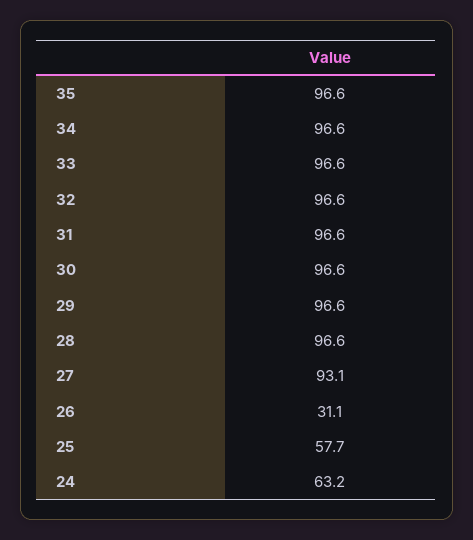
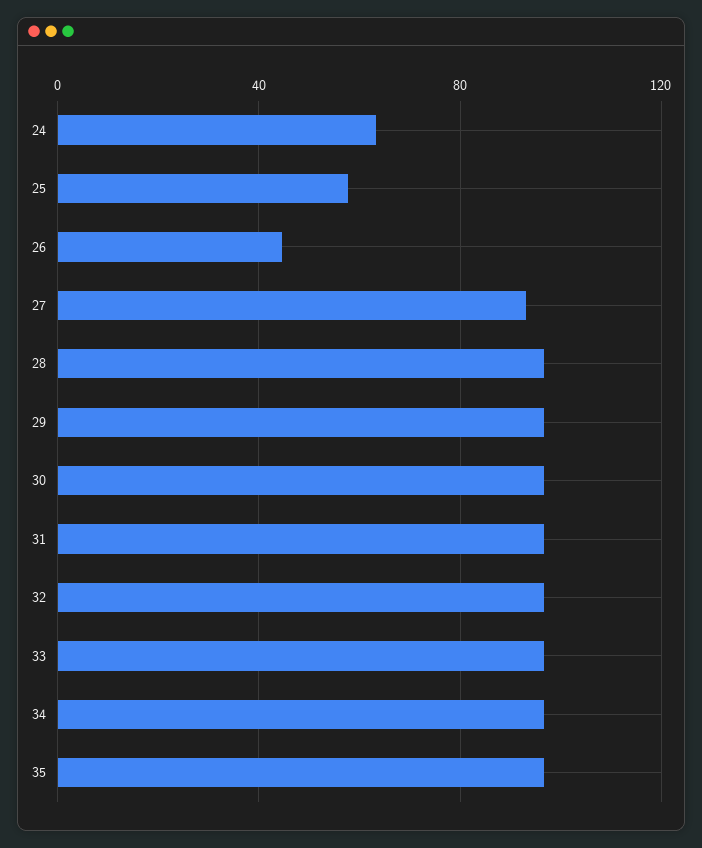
26: 31.1 -> 45

